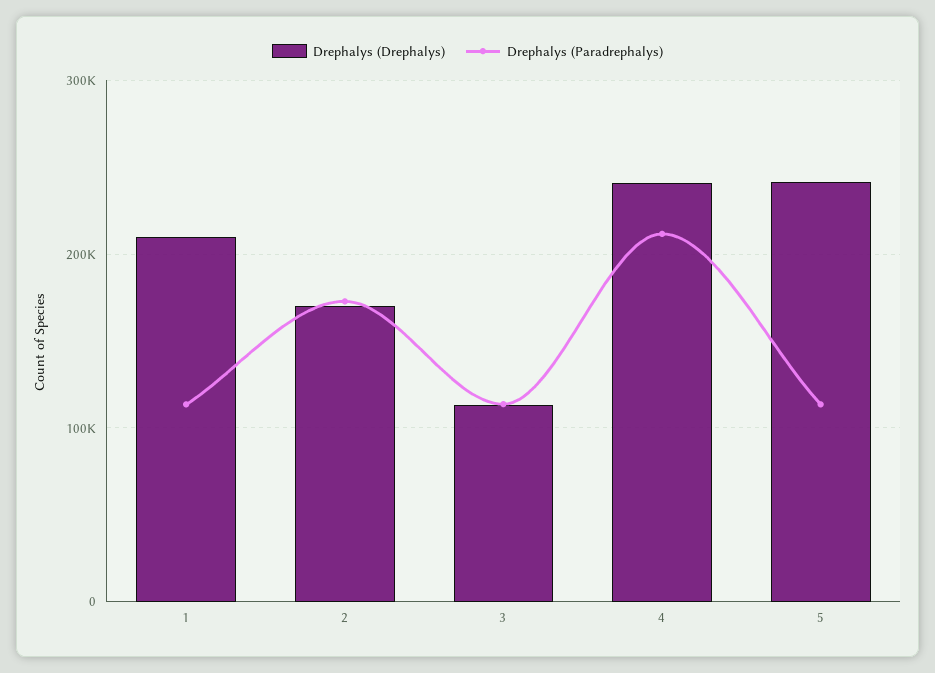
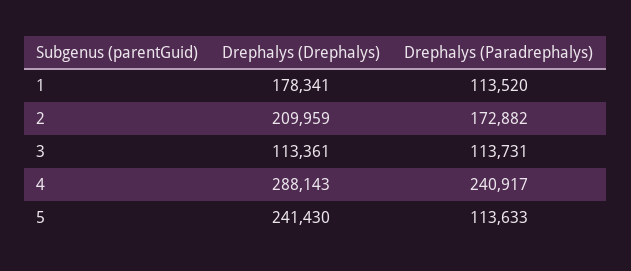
Drephalys (Drephalys), 1: 210000 -> 178341
Drephalys (Drephalys), 2: 170000 -> 209959
Drephalys (Drephalys), 4: 240000 -> 288143
Drephalys (Paradrephalys), 4: 210000 -> 240917

